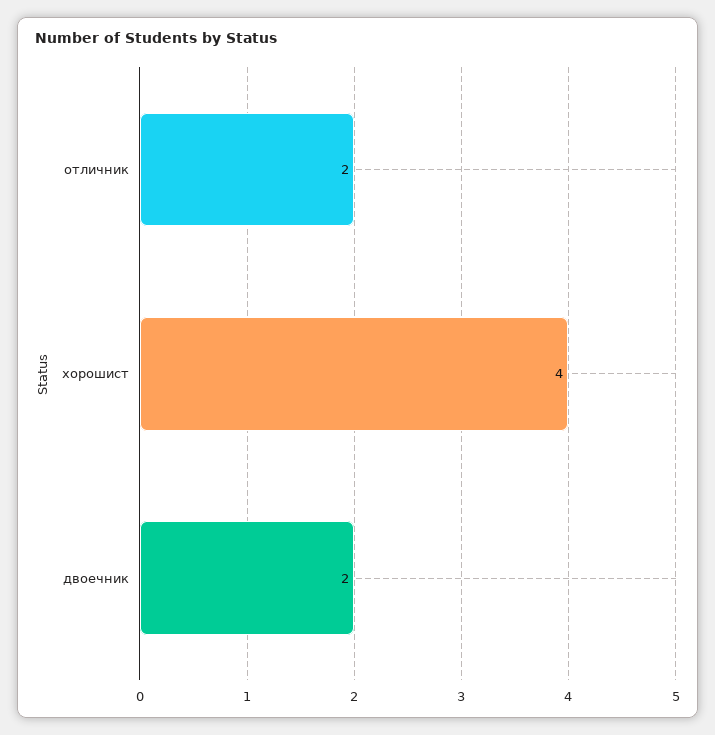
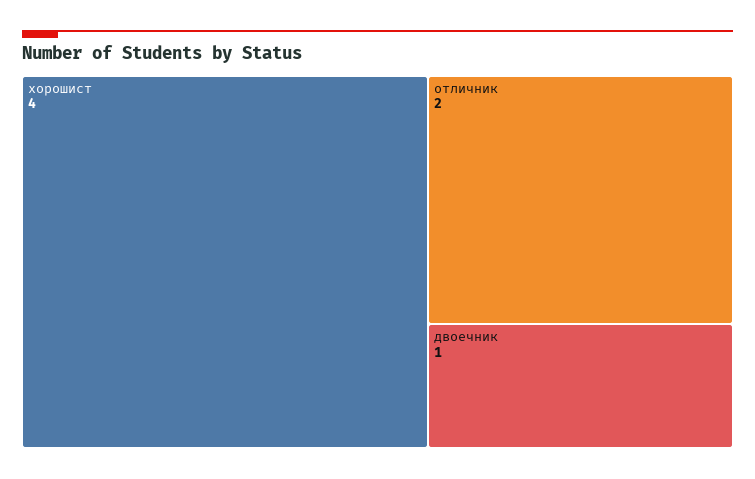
двоечник: 2 -> 1

